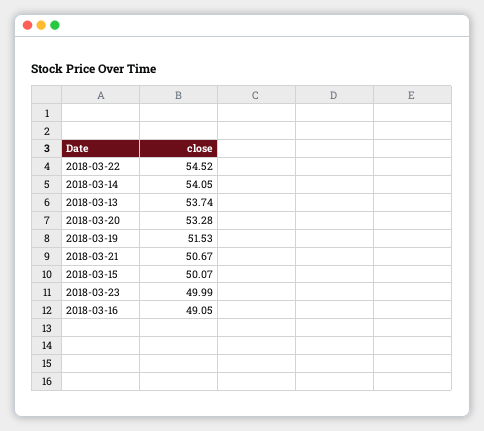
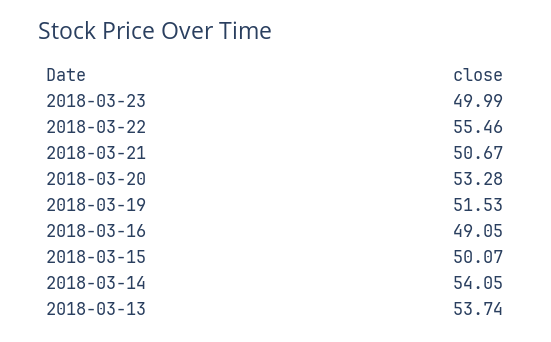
2018-03-22: 54.52 -> 55.46

